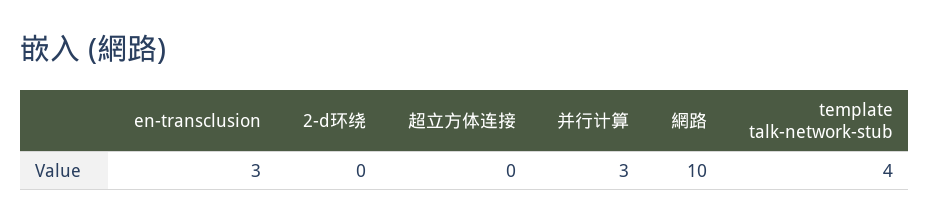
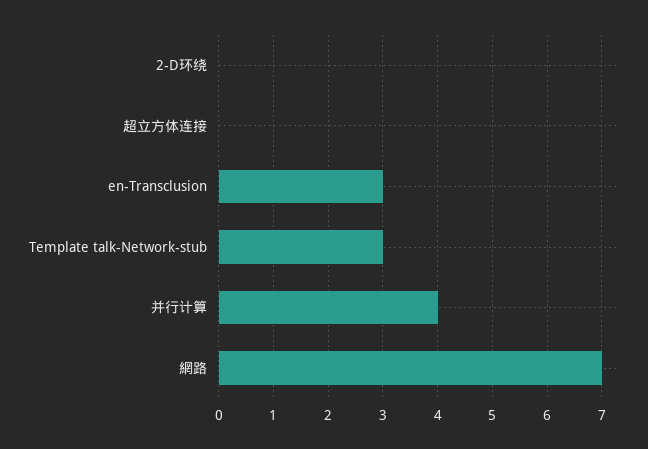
并行计算: 3 -> 4
網路: 10 -> 7
template talk-network-stub: 4 -> 3

